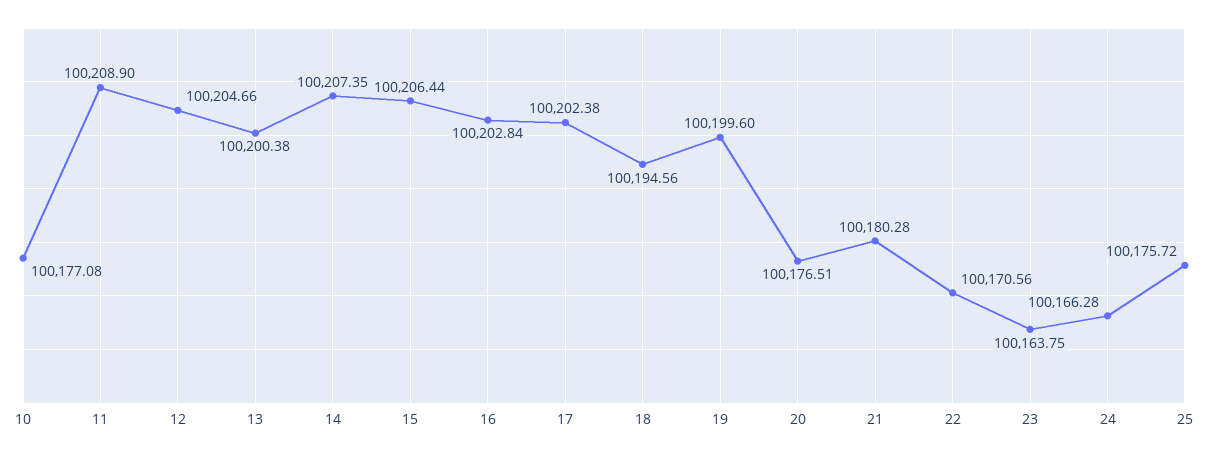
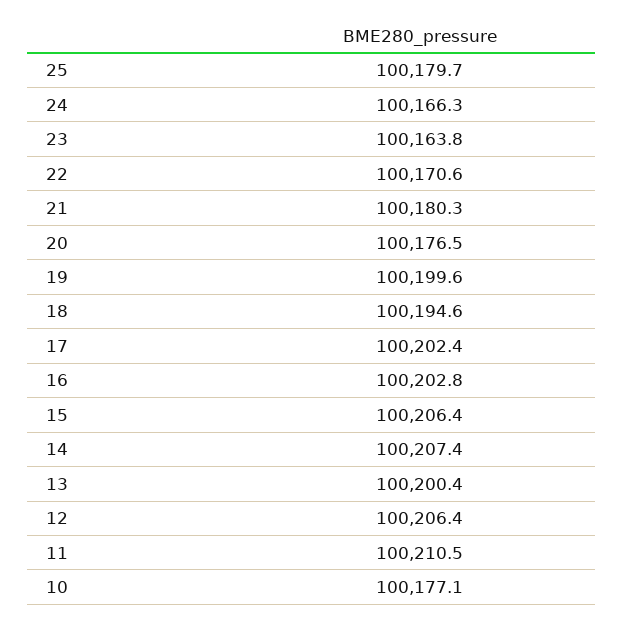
11: 100208.9 -> 100210.5
12: 100204.66 -> 100206.4
25: 100175.72 -> 100179.7

